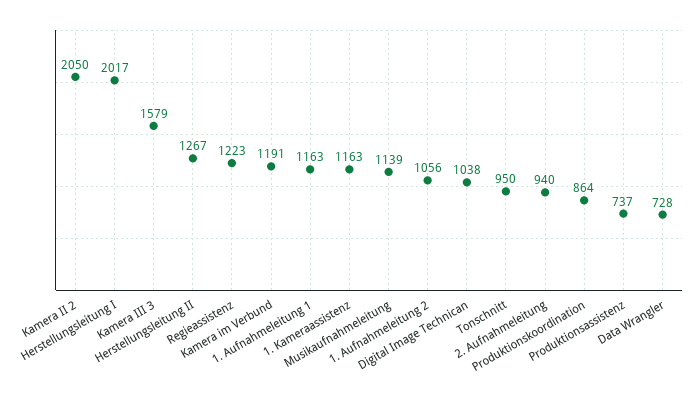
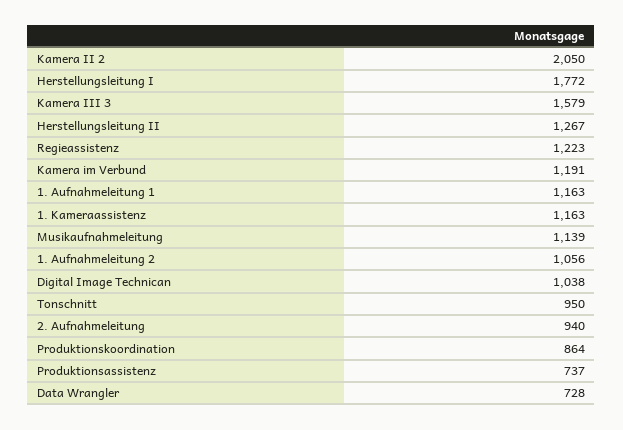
Herstellungsleitung I: 2017 -> 1772

